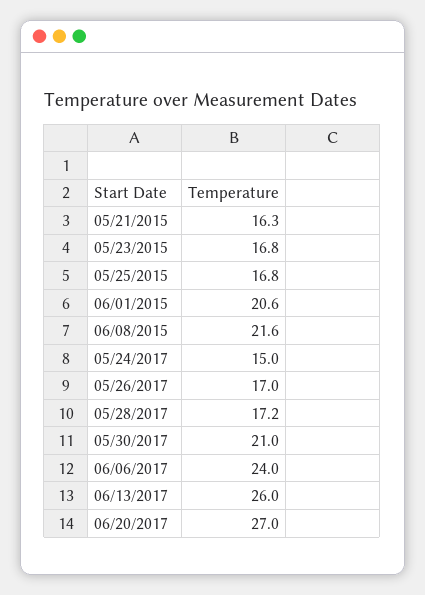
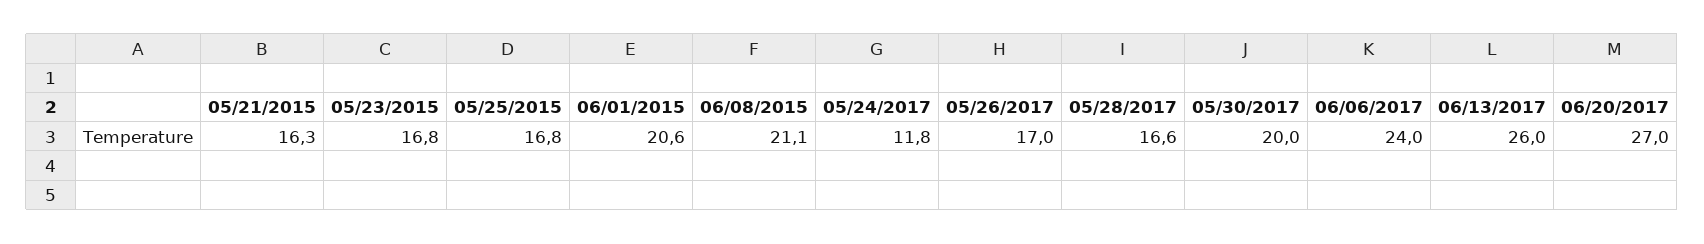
06/08/2015: 21.6 -> 21.1
05/24/2017: 15 -> 11.8
05/28/2017: 17.2 -> 16.6
05/30/2017: 21 -> 20

